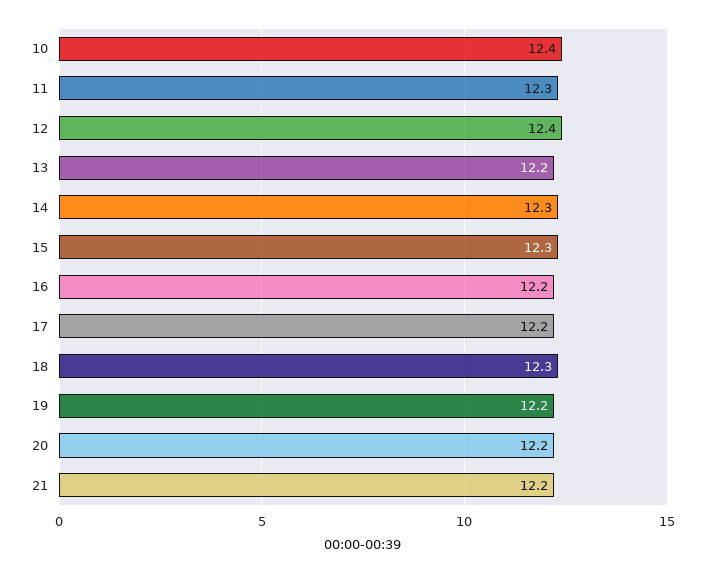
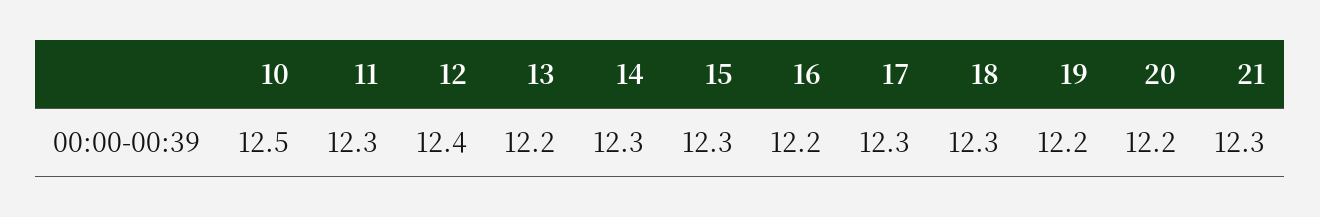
10: 12.4 -> 12.5
17: 12.2 -> 12.3
21: 12.2 -> 12.3

